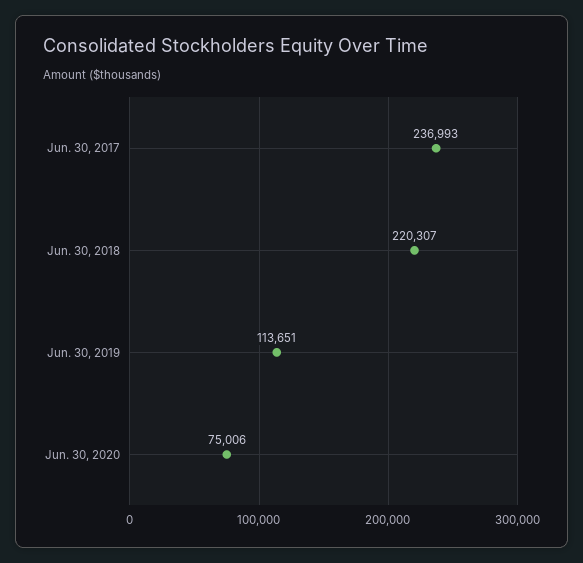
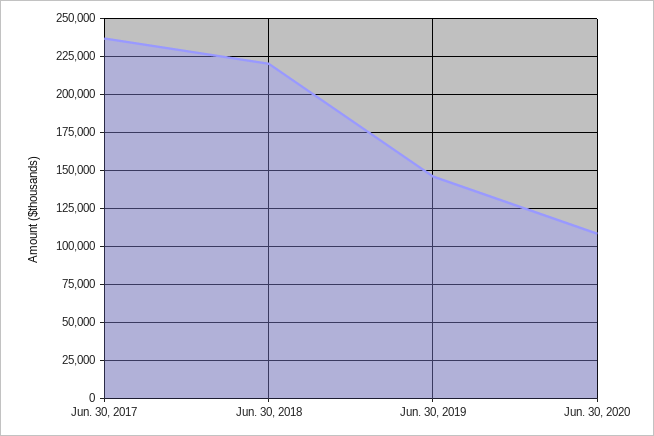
Jun. 30, 2019: 113651 -> 145000
Jun. 30, 2020: 75006 -> 110000

